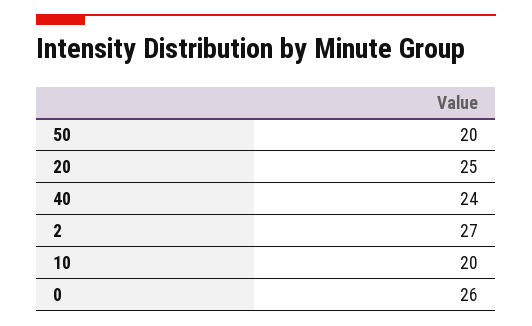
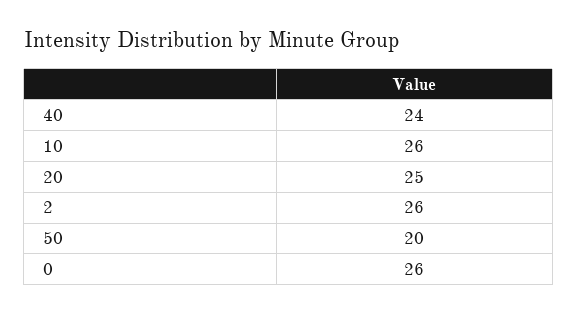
2: 27 -> 26
10: 20 -> 26

